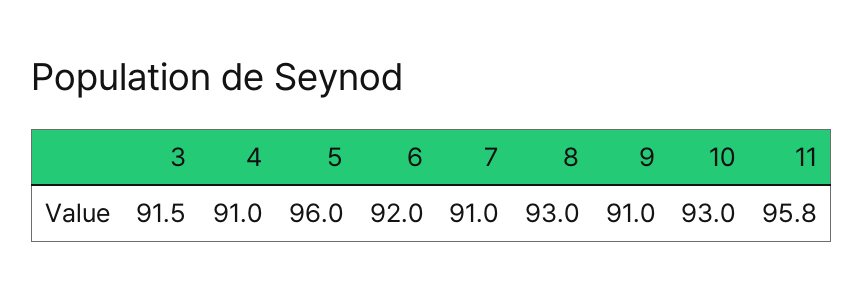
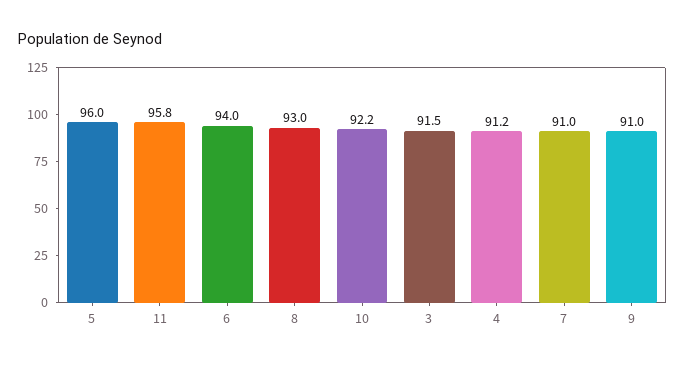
4: 91 -> 91.2
6: 92 -> 94
10: 93 -> 92.2

